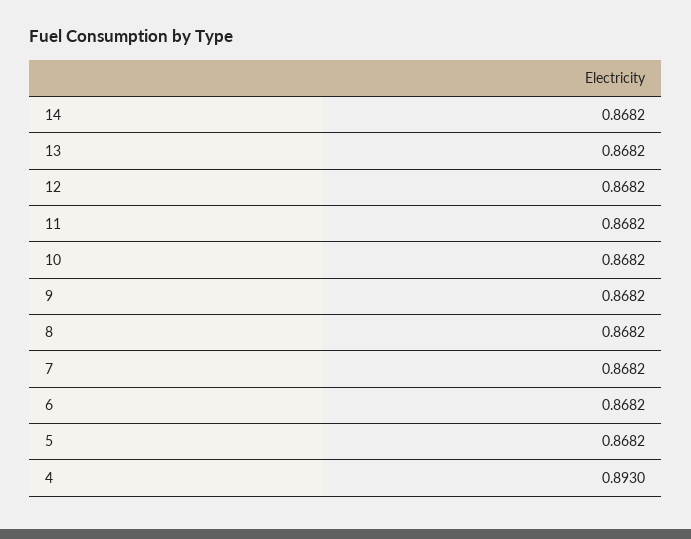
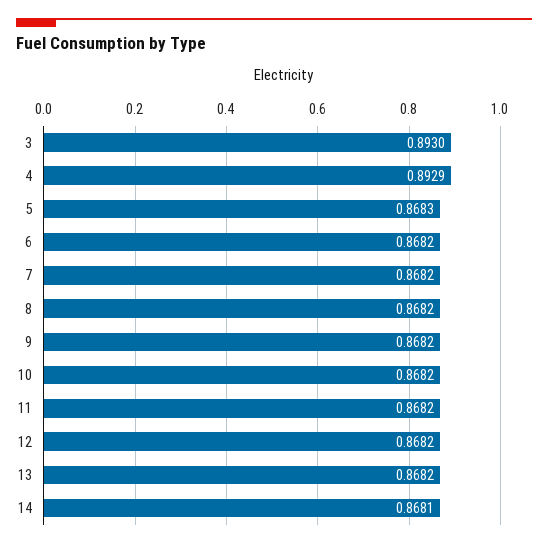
14: 0.8682 -> 0.8681
5: 0.8682 -> 0.8683
4: 0.893 -> 0.8929
3: none -> 0.893

